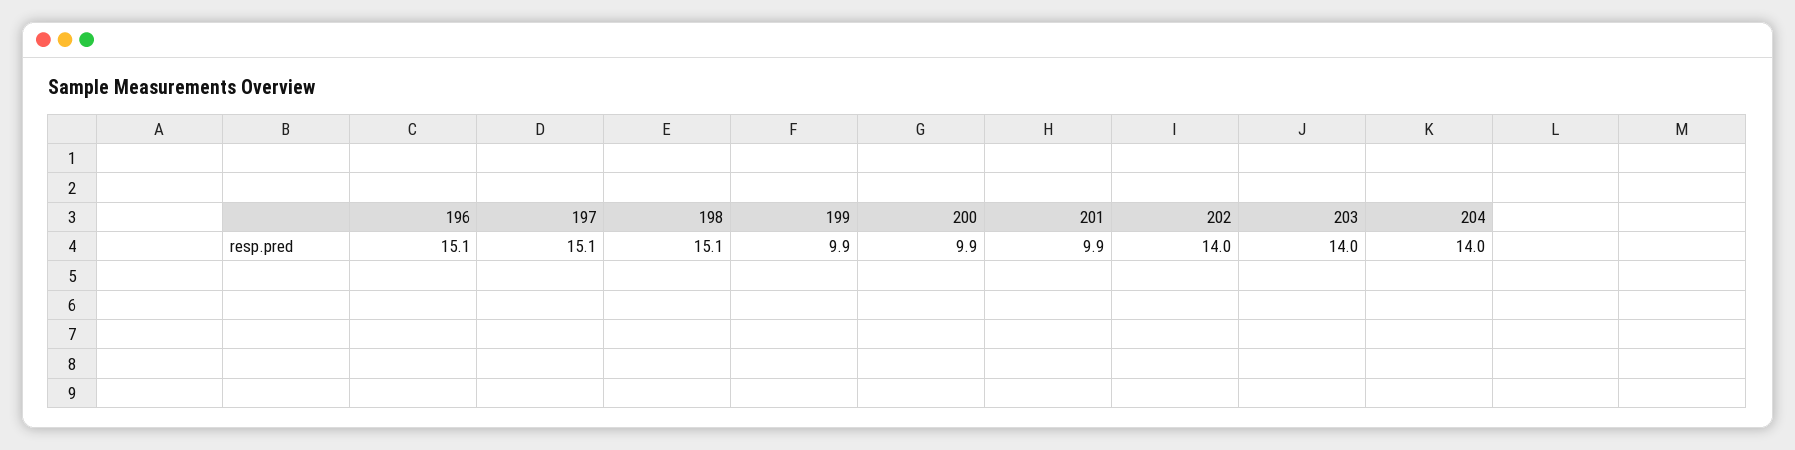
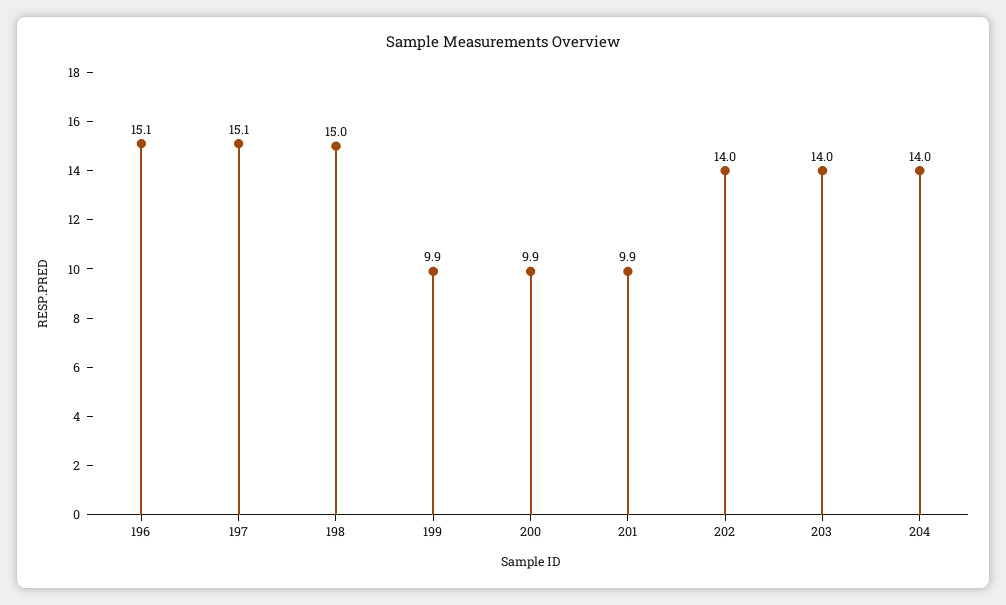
198: 15.1 -> 15

